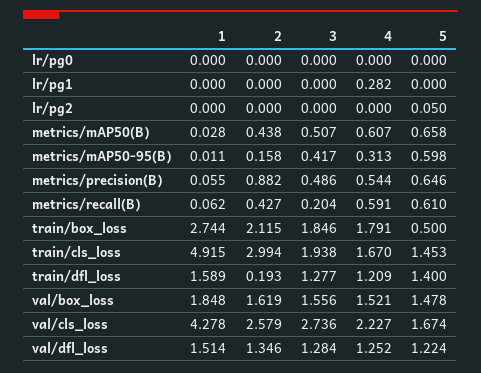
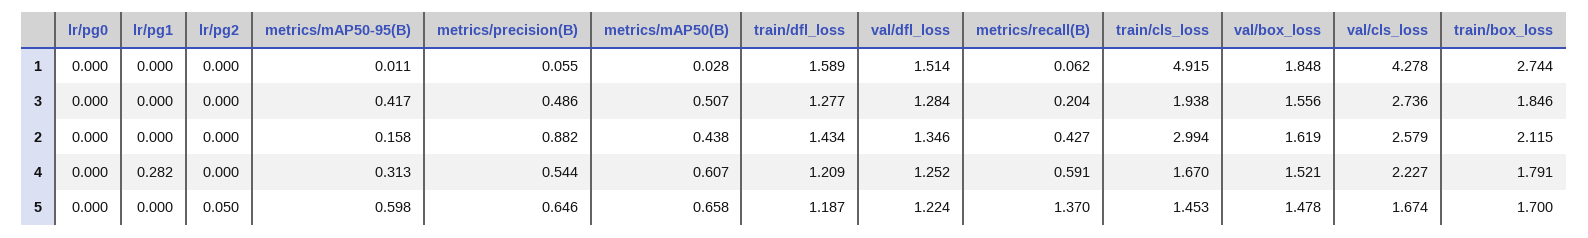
5, metrics/recall(B): 0.61 -> 1.37
5, train/box_loss: 0.5 -> 1.7
2, train/dfl_loss: 0.193 -> 1.434
5, train/dfl_loss: 1.4 -> 1.187

